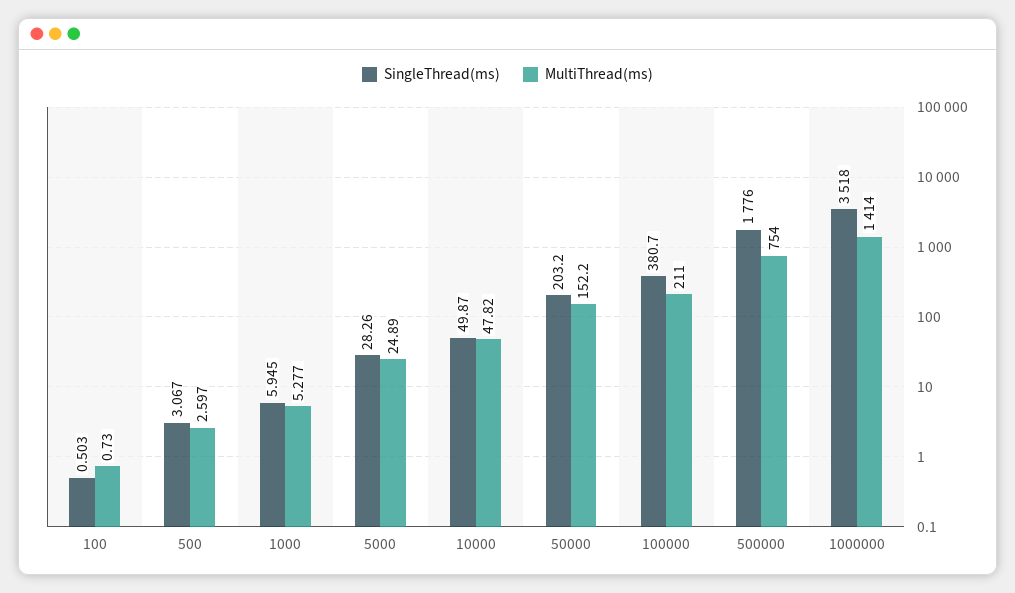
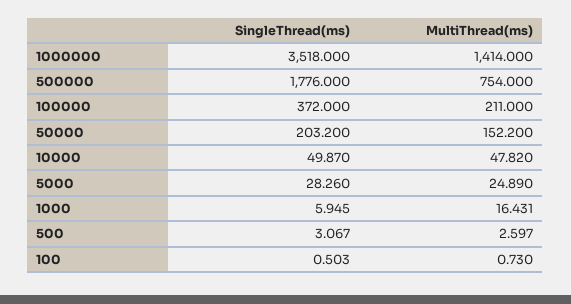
MultiThread(ms), 1000: 5.277 -> 16.431
SingleThread(ms), 100000: 380.7 -> 372

